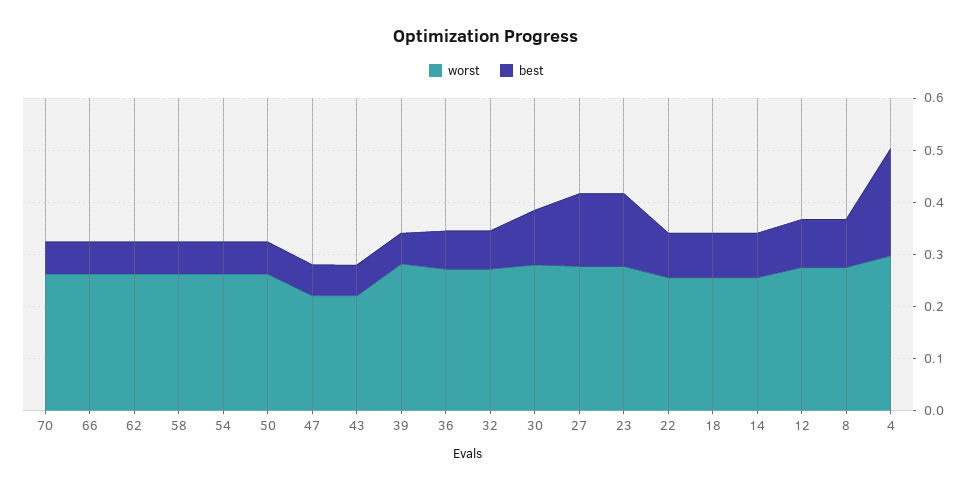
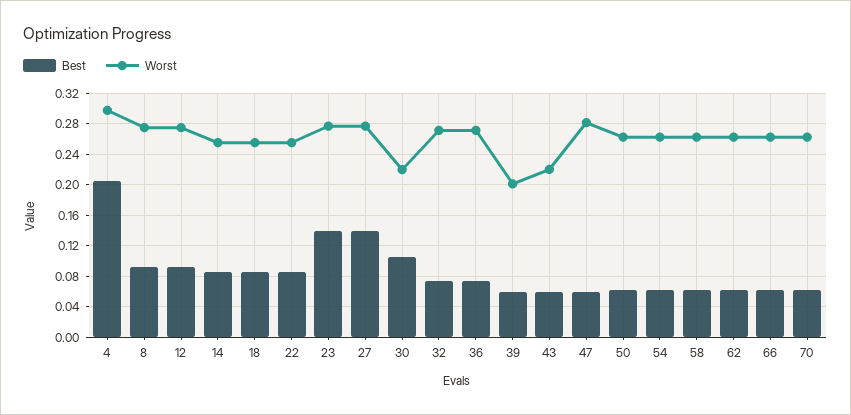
worst, 47: 0.22 -> 0.28
worst, 39: 0.28 -> 0.2
worst, 30: 0.28 -> 0.22

